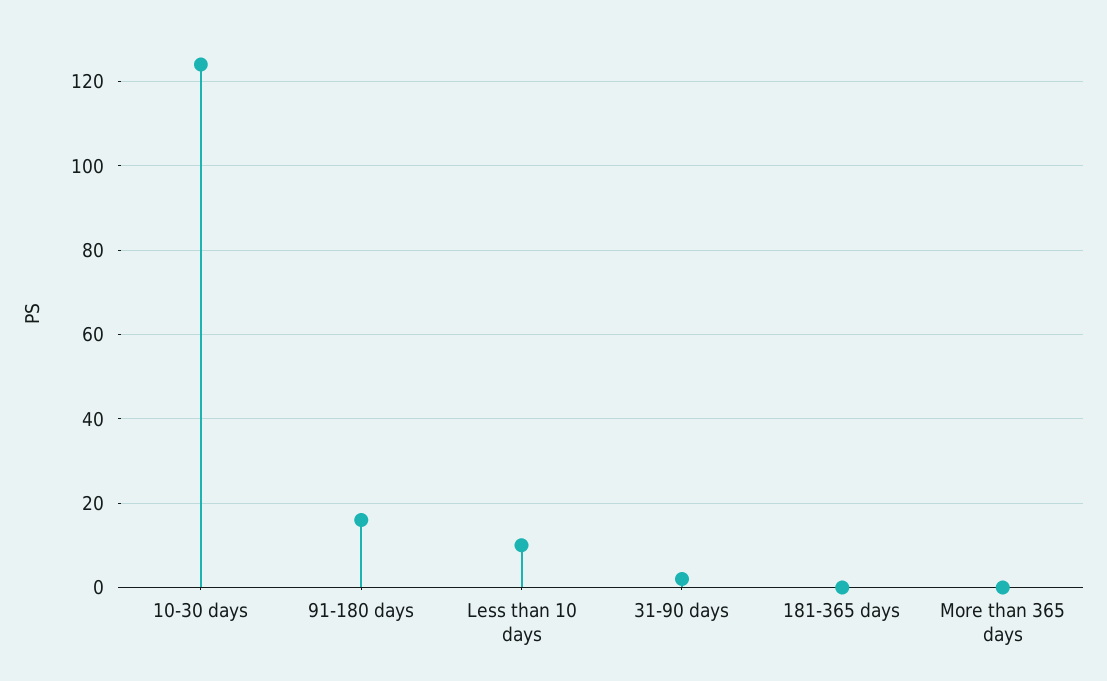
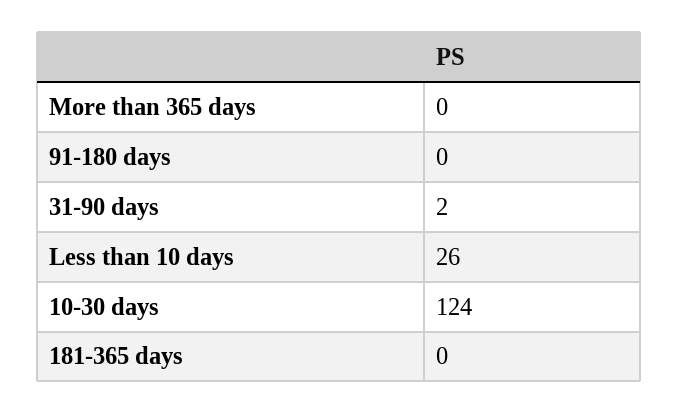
91-180 days: 15 -> 0
Less than 10 days: 10 -> 26

